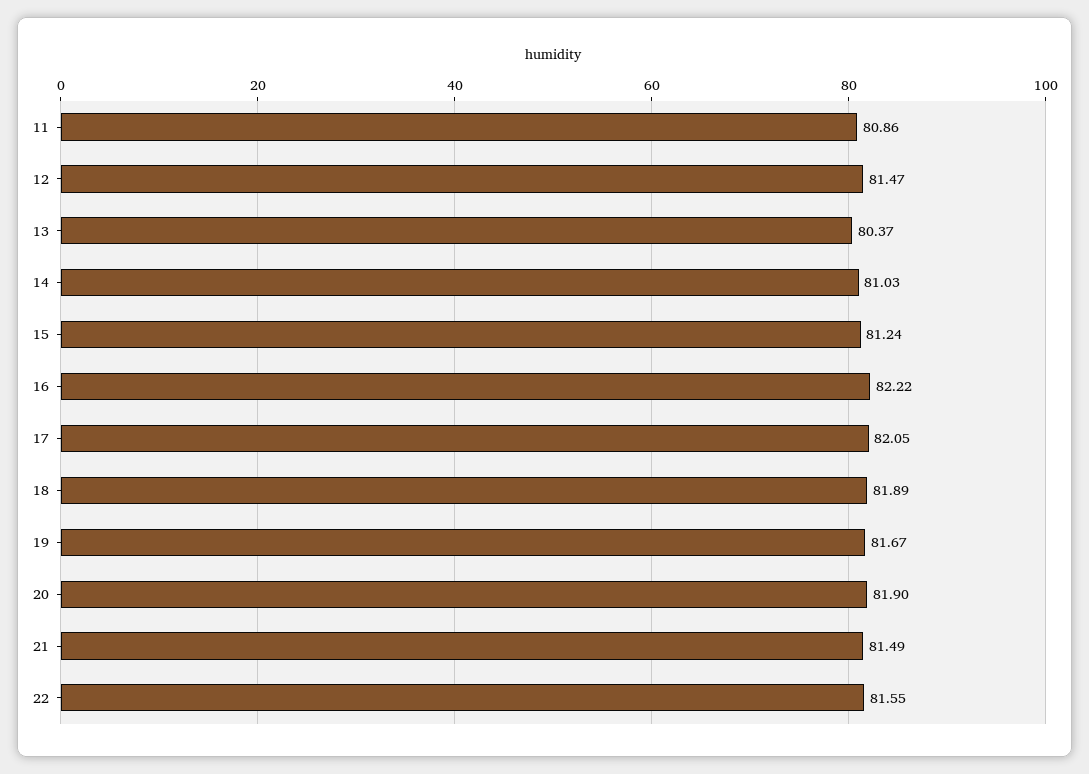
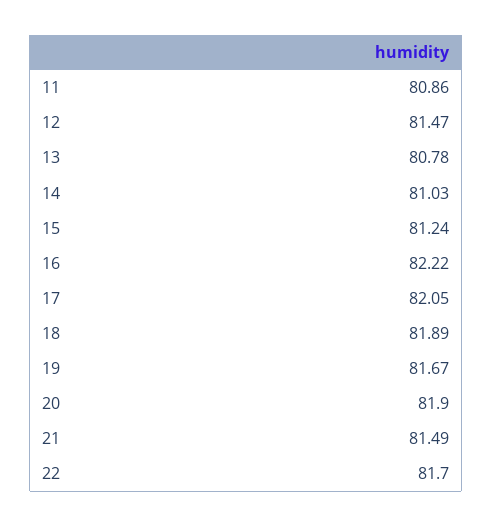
13: 80.37 -> 80.78
22: 81.55 -> 81.7

